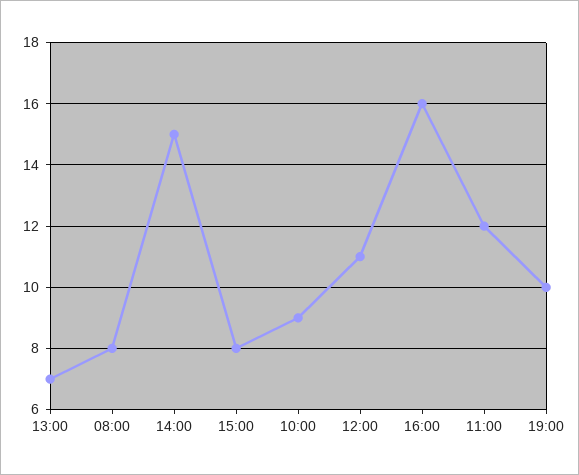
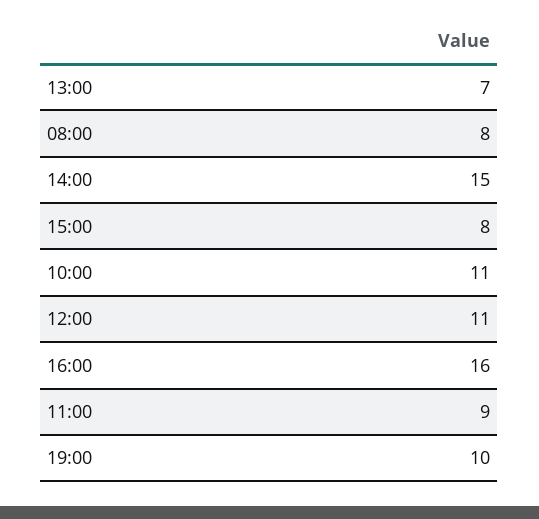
10:00: 9 -> 11
11:00: 12 -> 9

